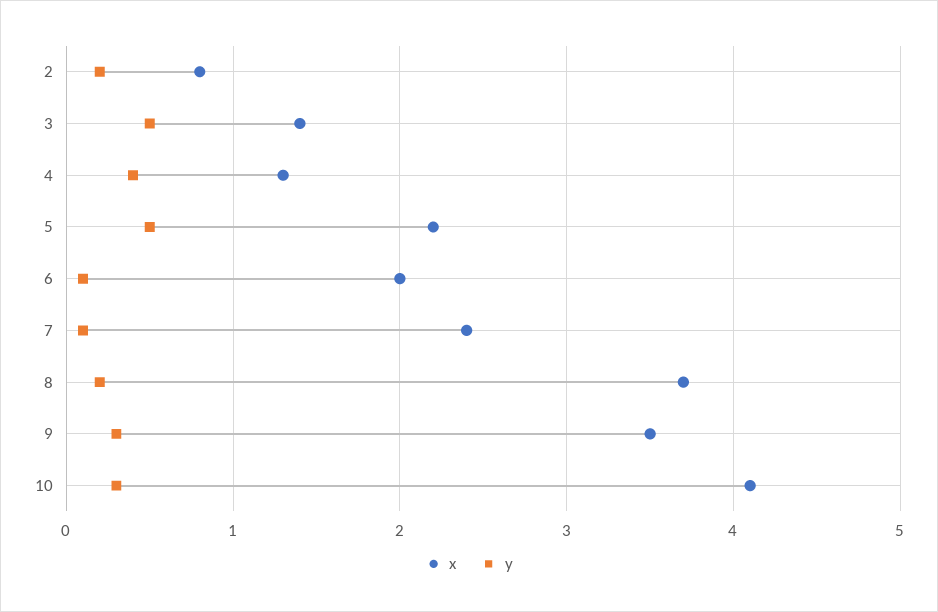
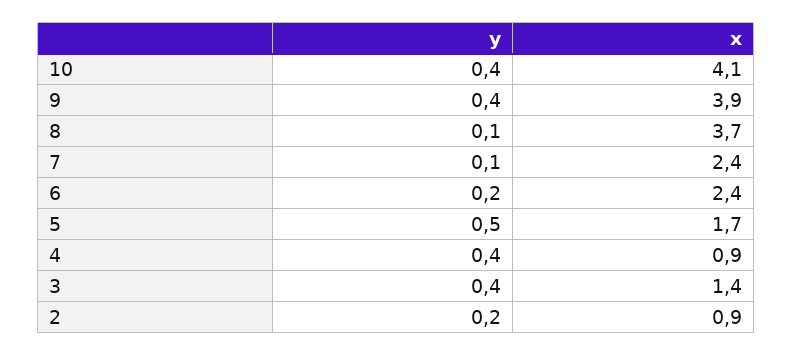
x, 2: 0.8 -> 0.9
y, 3: 0.5 -> 0.4
x, 4: 1.3 -> 0.9
x, 5: 2.2 -> 1.7
x, 6: 2 -> 2.4
y, 6: 0.1 -> 0.2
y, 8: 0.2 -> 0.1
x, 9: 3.5 -> 3.9
y, 9: 0.3 -> 0.4
y, 10: 0.3 -> 0.4

